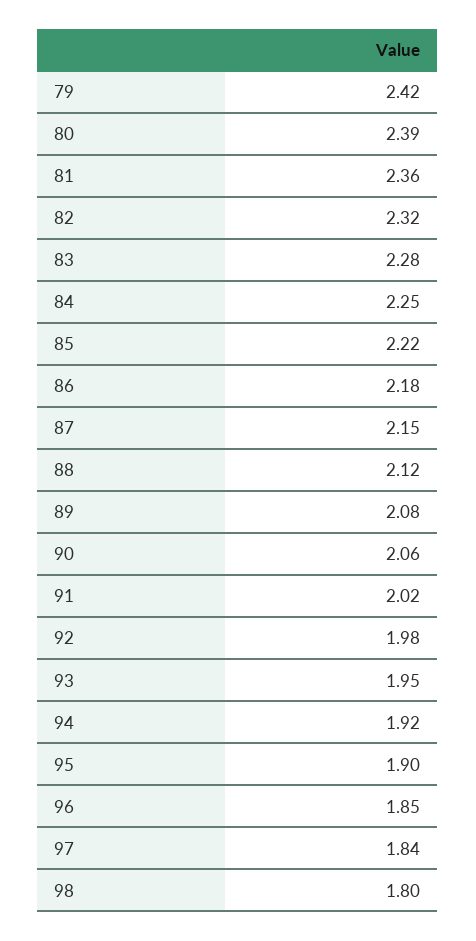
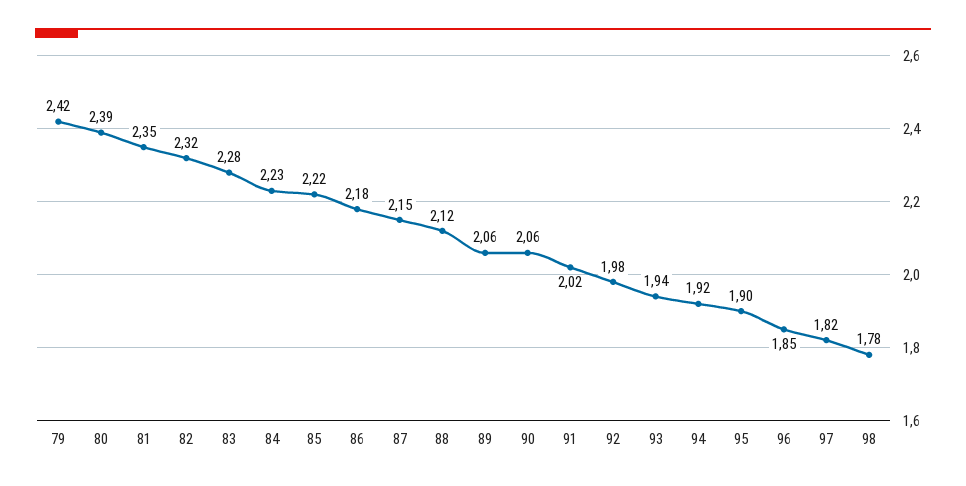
81: 2.36 -> 2.35
84: 2.25 -> 2.23
89: 2.08 -> 2.06
93: 1.95 -> 1.94
97: 1.84 -> 1.82
98: 1.8 -> 1.78

